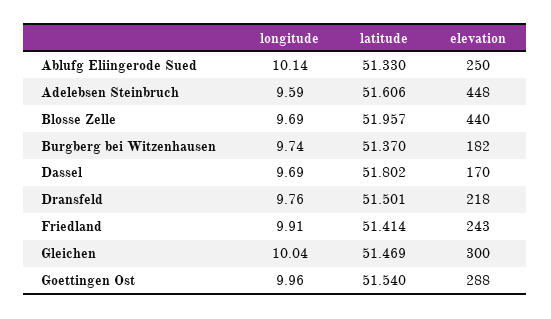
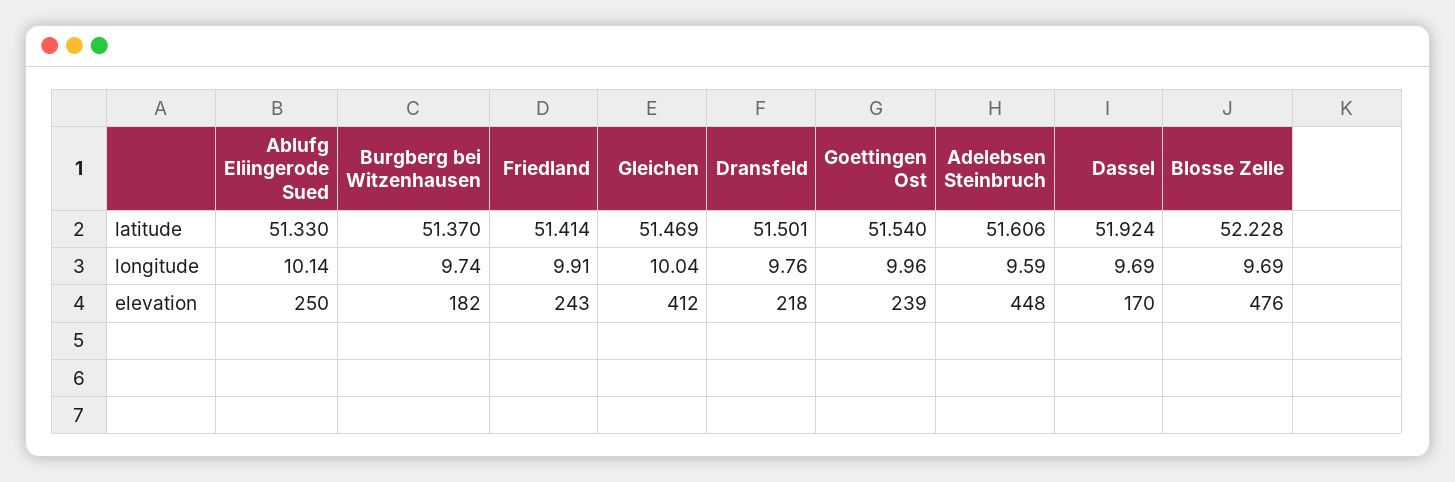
latitude, Blosse Zelle: 51.957 -> 52.228
elevation, Blosse Zelle: 440 -> 476
latitude, Dassel: 51.802 -> 51.924
elevation, Gleichen: 300 -> 412
elevation, Goettingen Ost: 288 -> 239

